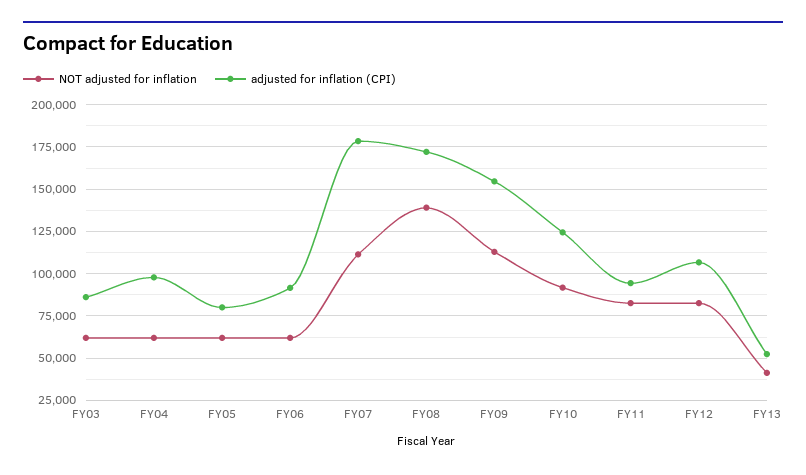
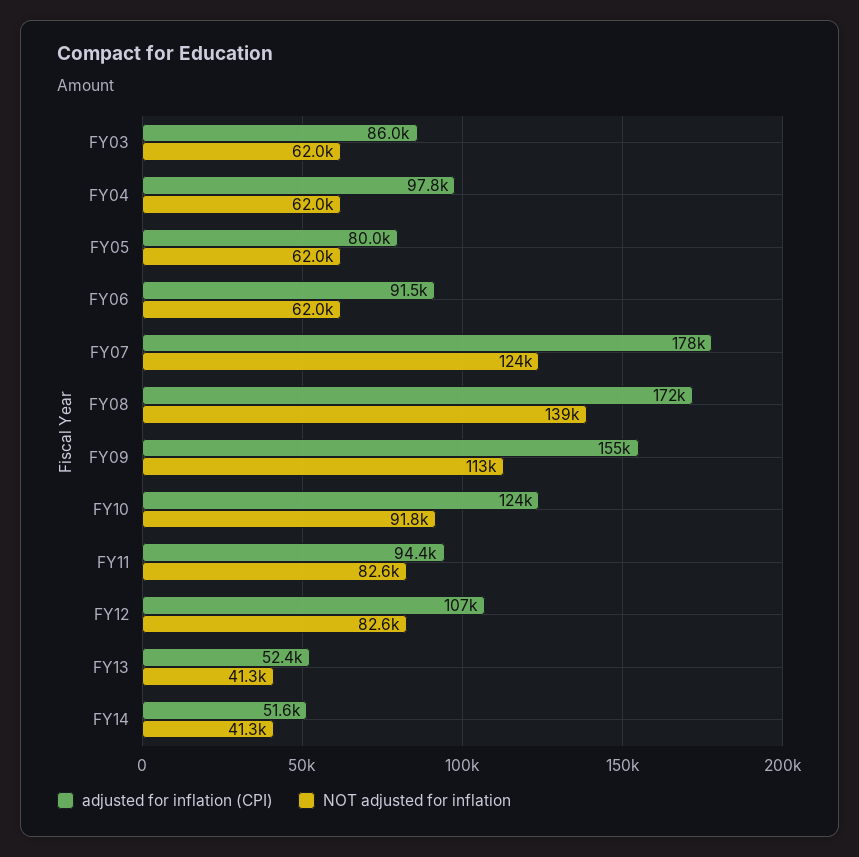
NOT adjusted for inflation, FY07: 110000 -> 124000
adjusted for inflation (CPI), FY14: none -> 51600
NOT adjusted for inflation, FY14: none -> 41300

